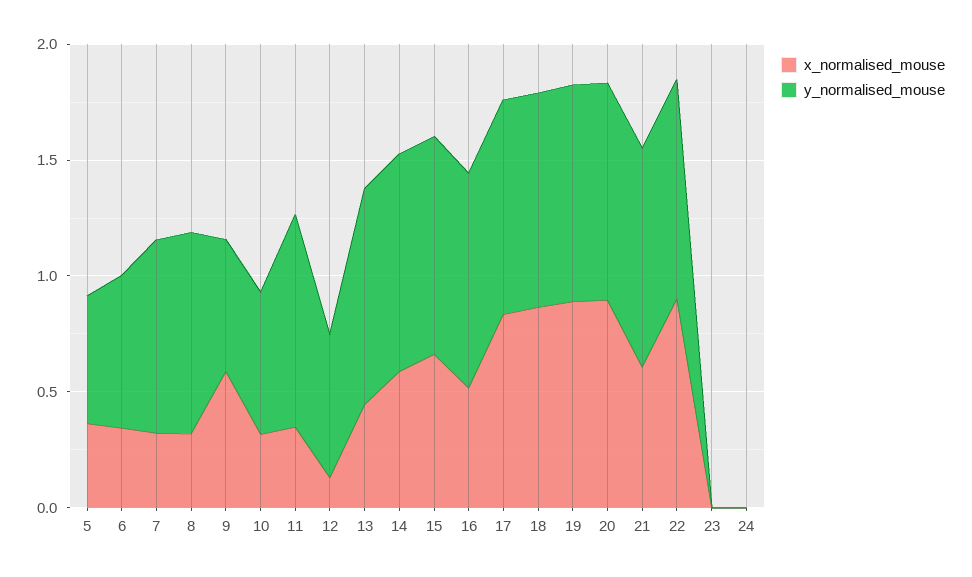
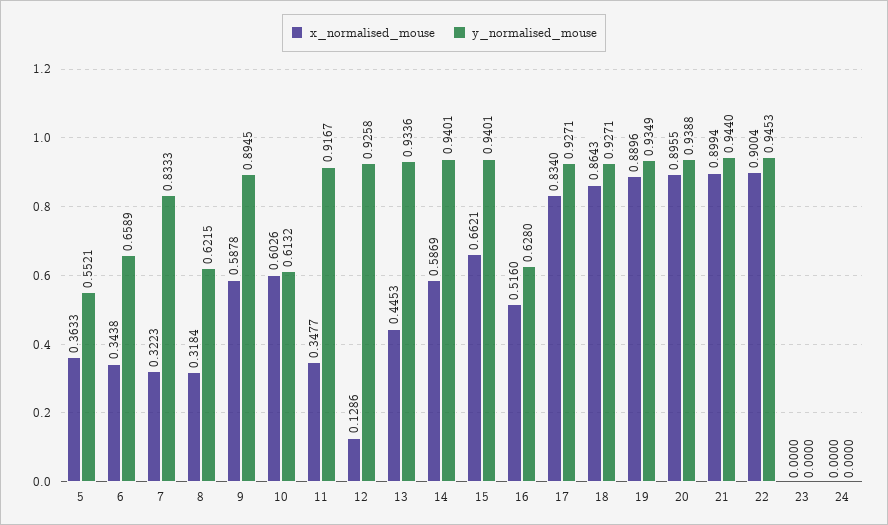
y_normalised_mouse, 8: 0.9 -> 0.6215
y_normalised_mouse, 9: 0.6 -> 0.8945
x_normalised_mouse, 10: 0.3 -> 0.6026
y_normalised_mouse, 12: 0.6 -> 0.9258
y_normalised_mouse, 16: 0.9 -> 0.628
x_normalised_mouse, 21: 0.6 -> 0.8994

